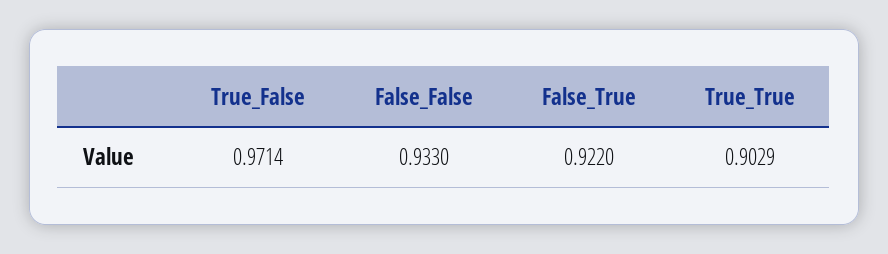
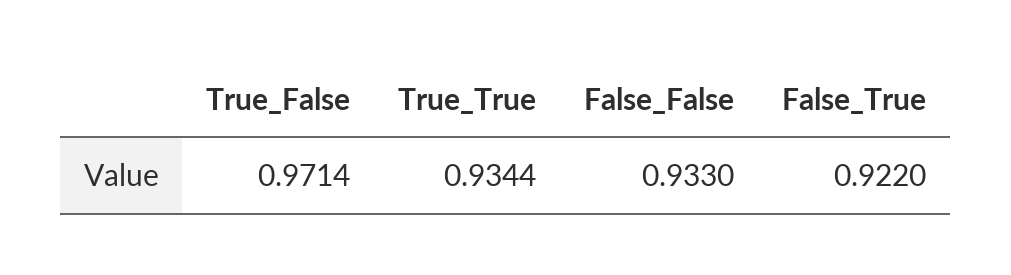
True_True: 0.9029 -> 0.9344

